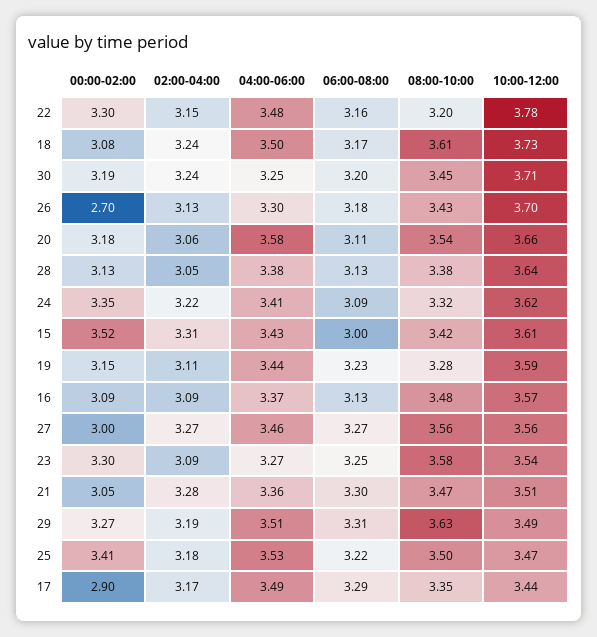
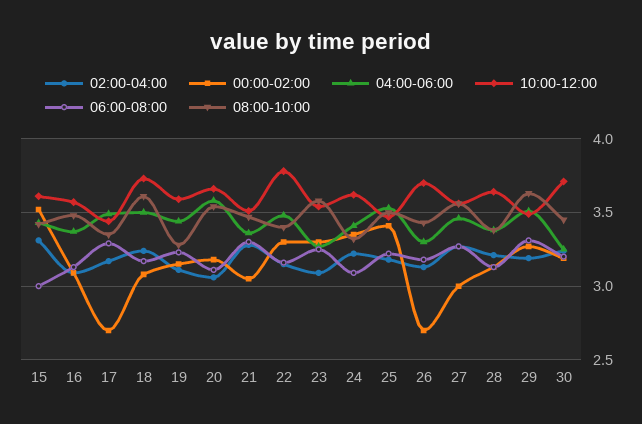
08:00-10:00, 22: 3.2 -> 3.4
02:00-04:00, 28: 3.05 -> 3.2
00:00-02:00, 17: 2.9 -> 2.7

